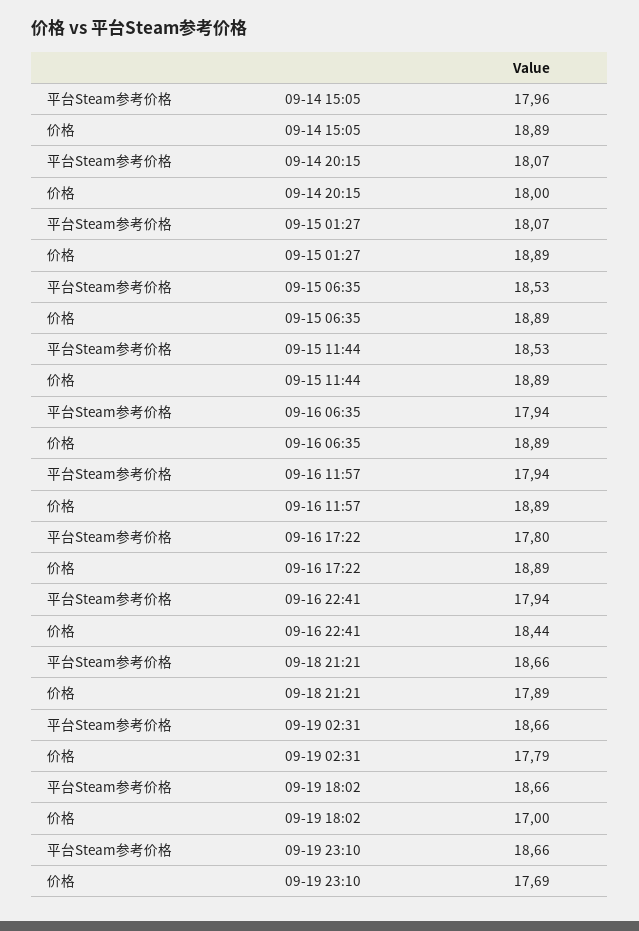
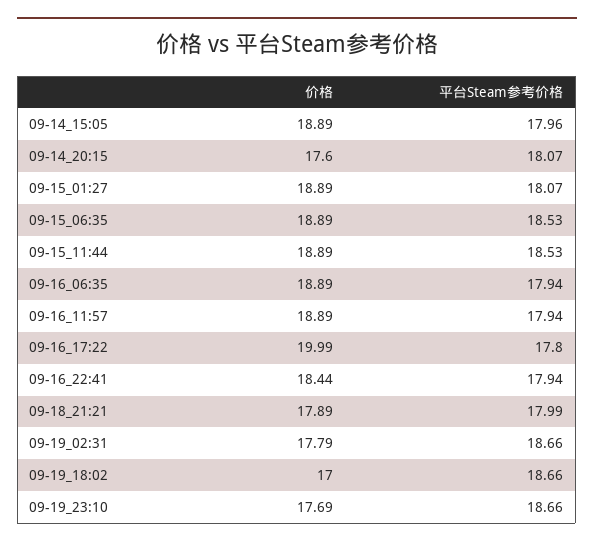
价格, 09-14 20:15: 18 -> 17.6
价格, 09-16 17:22: 18.89 -> 19.99
平台Steam参考价格, 09-18 21:21: 18.66 -> 17.99

